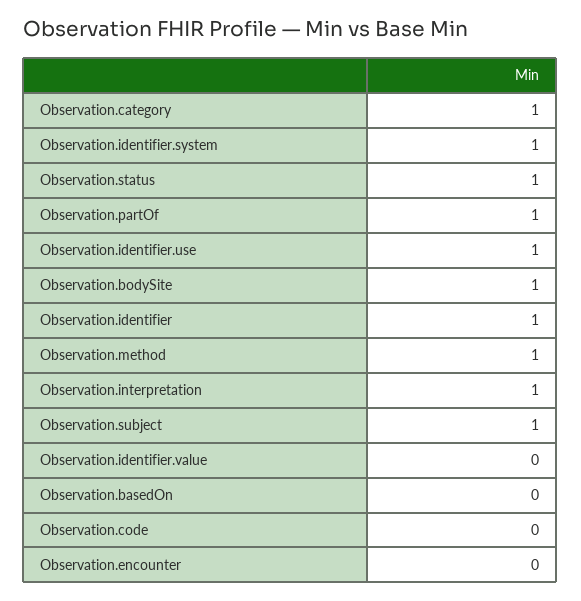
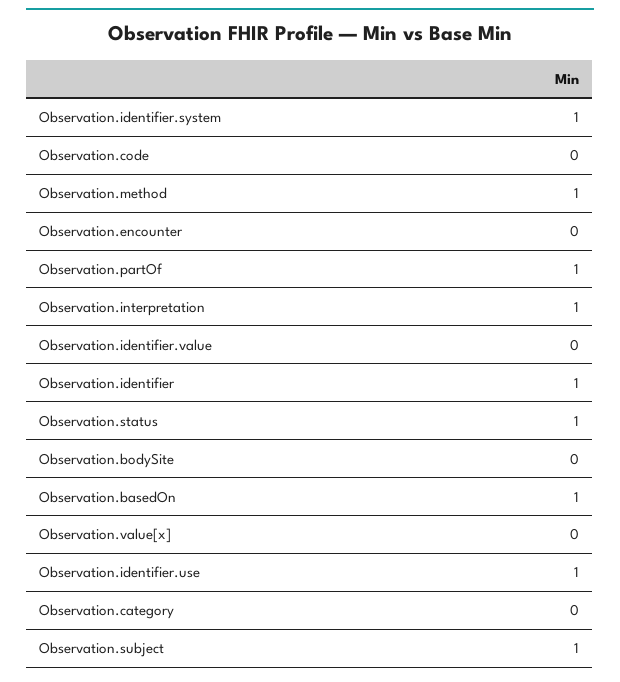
Observation.category: 1 -> 0
Observation.bodySite: 1 -> 0
Observation.basedOn: 0 -> 1
Observation.value[x]: none -> 0

